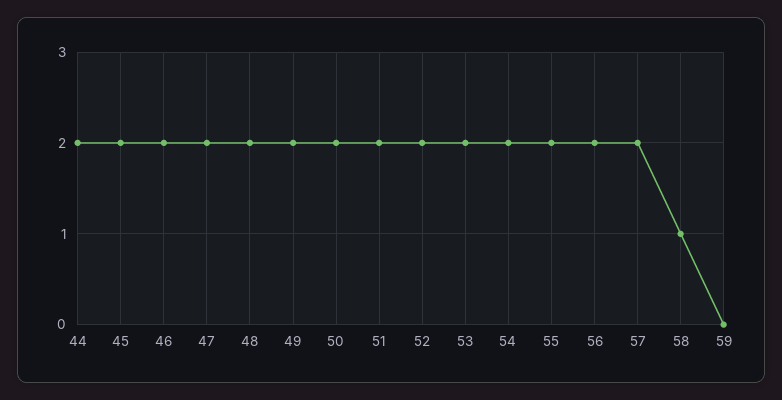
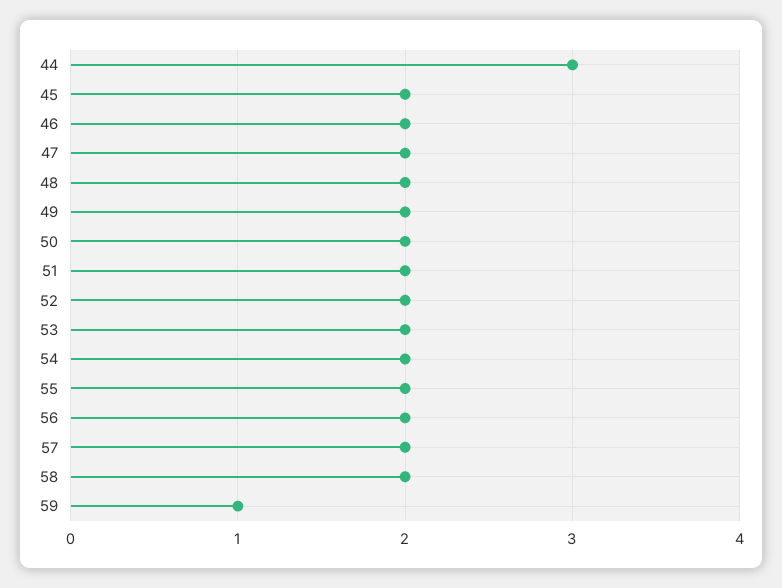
44: 2 -> 3
58: 1 -> 2
59: 0 -> 1

